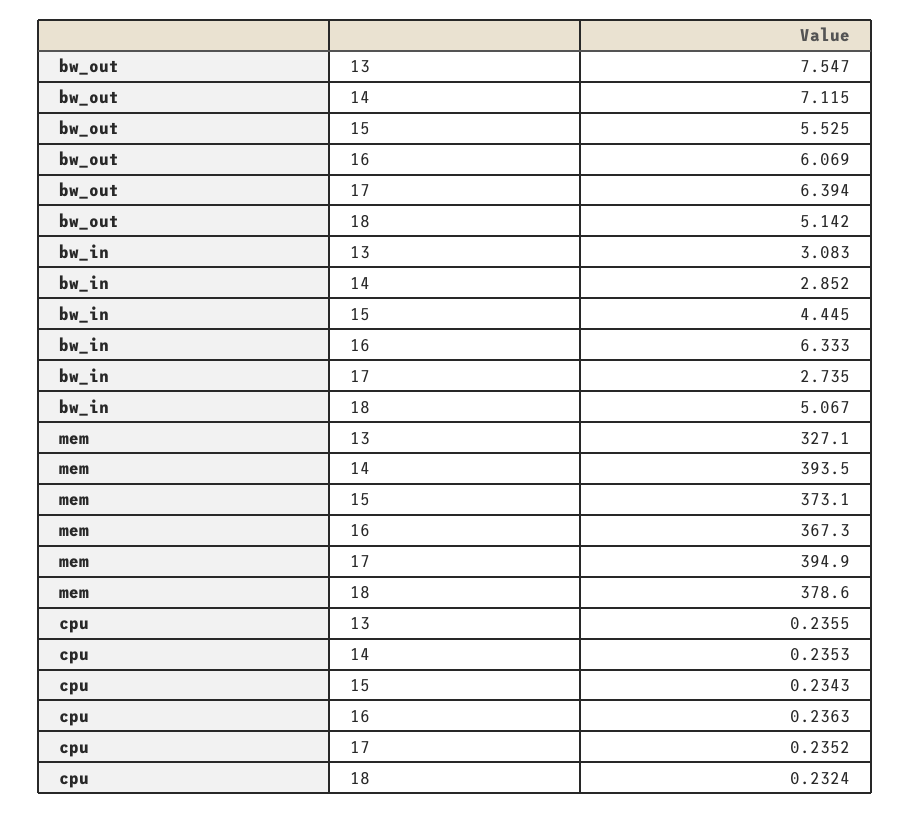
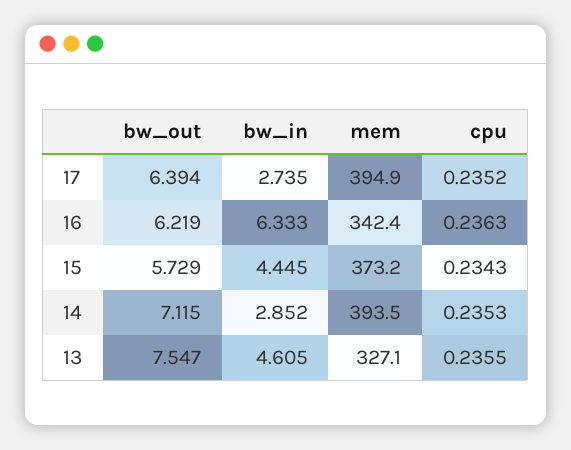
bw_out, 15: 5.525 -> 5.729
bw_out, 16: 6.069 -> 6.219
bw_out, 18: 5.142 -> none
bw_in, 13: 3.083 -> 4.605
bw_in, 18: 5.067 -> none
mem, 15: 373.1 -> 373.2
mem, 16: 367.3 -> 342.4
mem, 18: 378.6 -> none
cpu, 18: 0.2324 -> none

